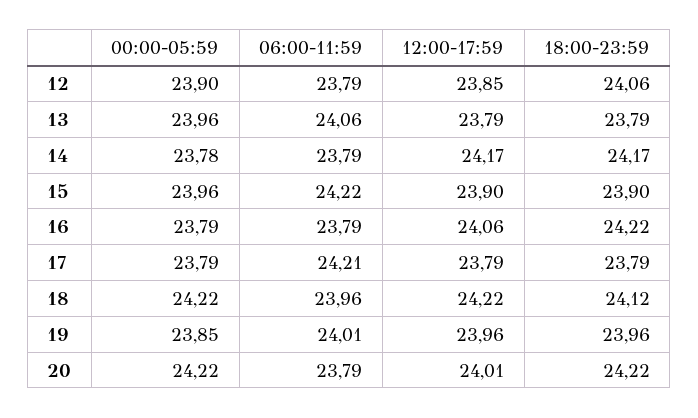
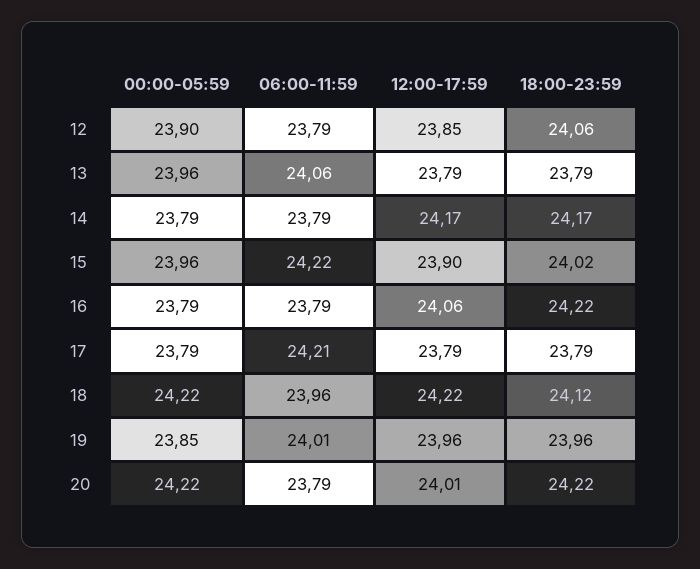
00:00-05:59, 14: 23.78 -> 23.79
18:00-23:59, 15: 23.9 -> 24.02

